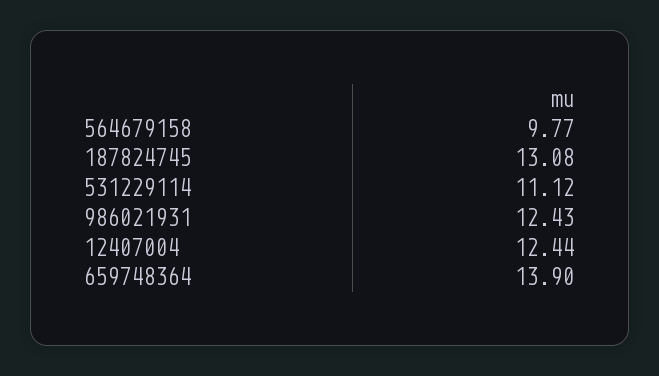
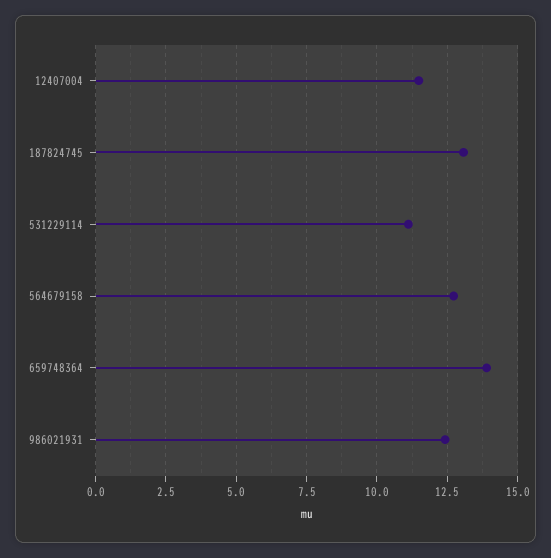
564679158: 9.77 -> 12.75
12407004: 12.44 -> 11.5

